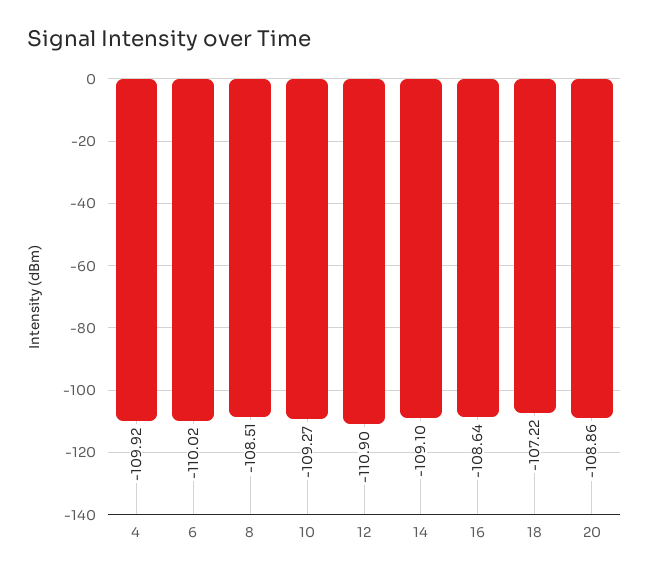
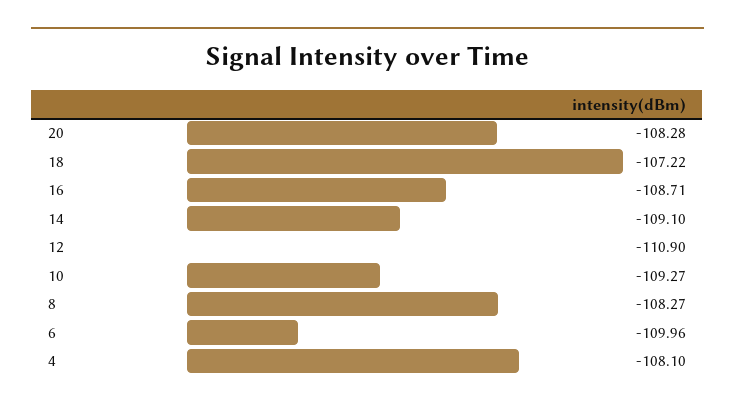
4: -109.92 -> -108.1
6: -110.02 -> -109.96
8: -108.51 -> -108.27
16: -108.64 -> -108.71
20: -108.86 -> -108.28

